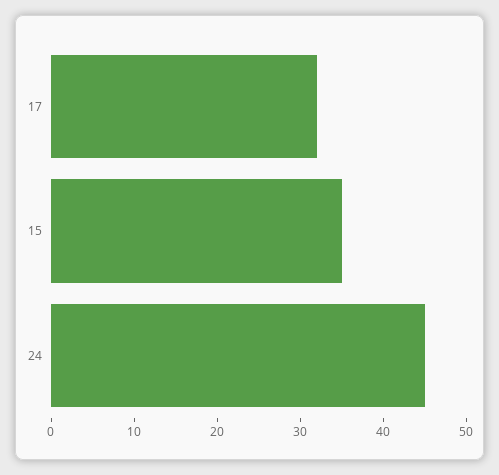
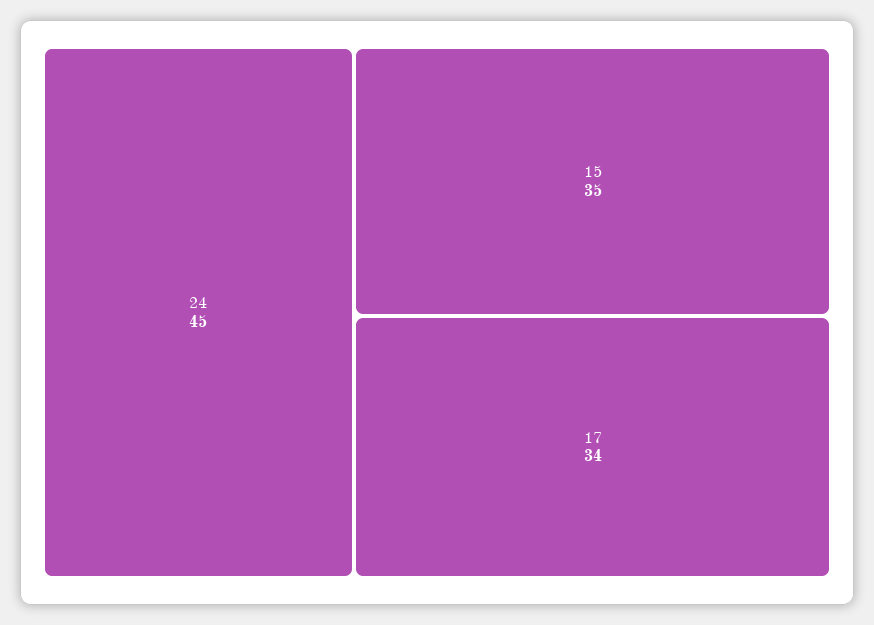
17: 32 -> 34

